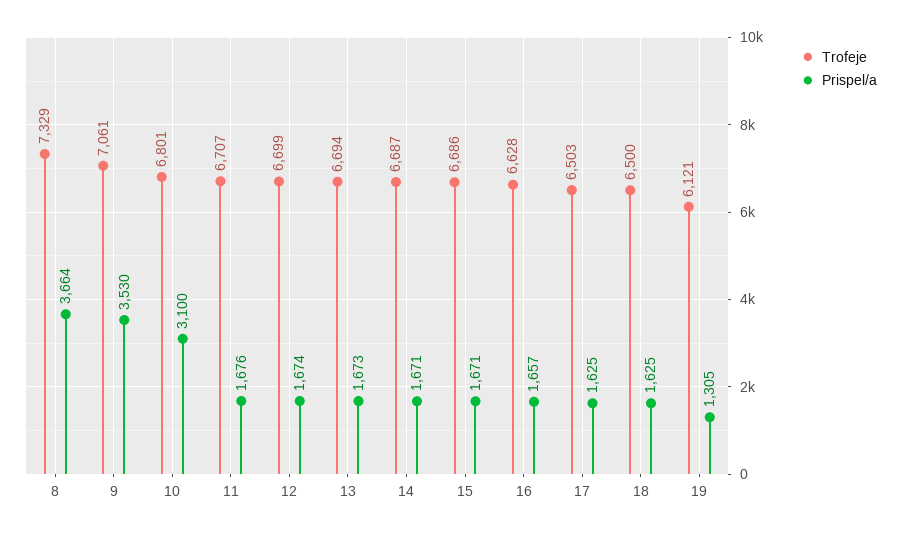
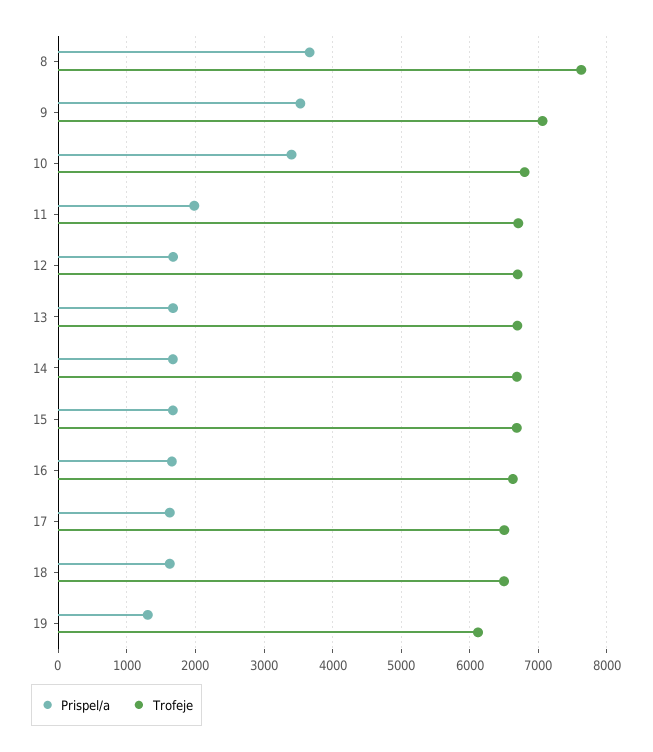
Trofeje, 8: 7329 -> 7600
Prispel/a, 10: 3100 -> 3400
Prispel/a, 11: 1676 -> 2000

